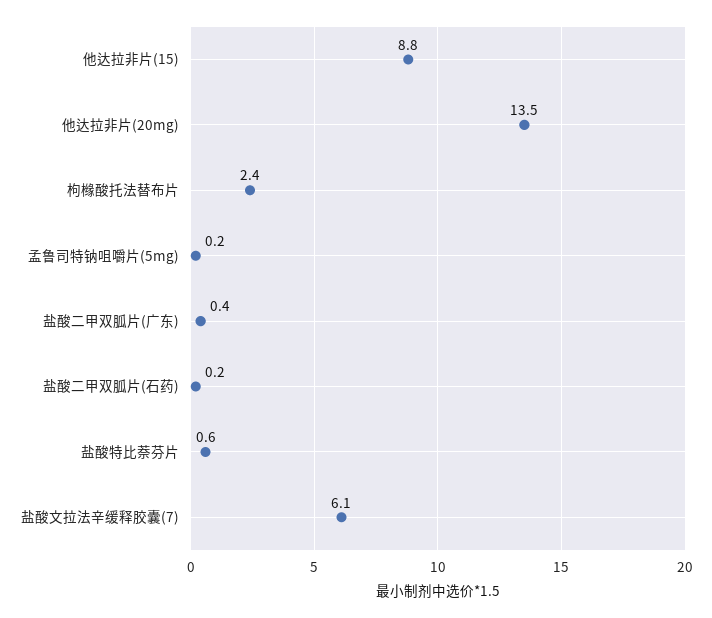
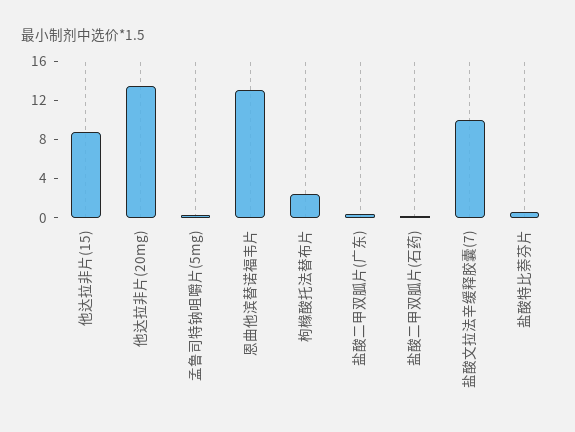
盐酸文拉法辛缓释胶囊(7): 6.1 -> 10
恩曲他滨替诺福韦片: none -> 13

